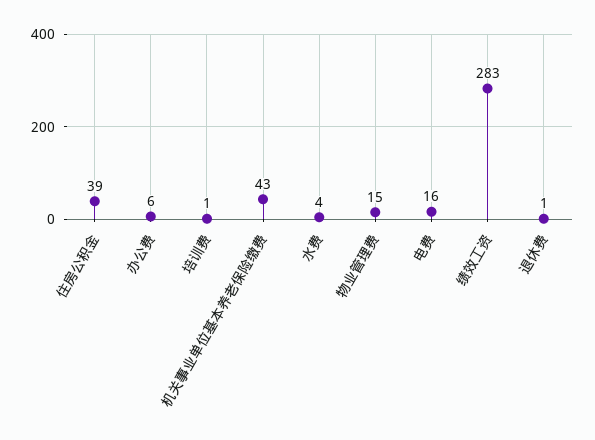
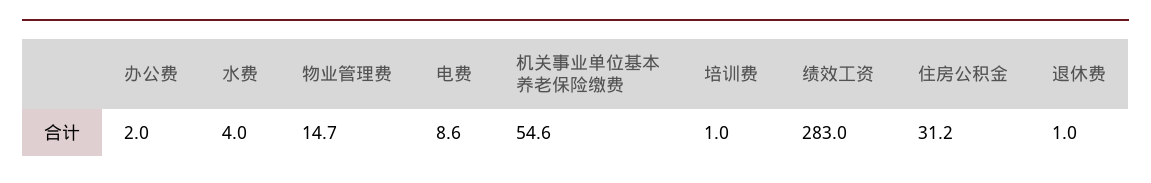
住房公积金: 39 -> 31.2
办公费: 6 -> 2
机关事业单位基本养老保险缴费: 43 -> 54.6
电费: 16 -> 8.6

